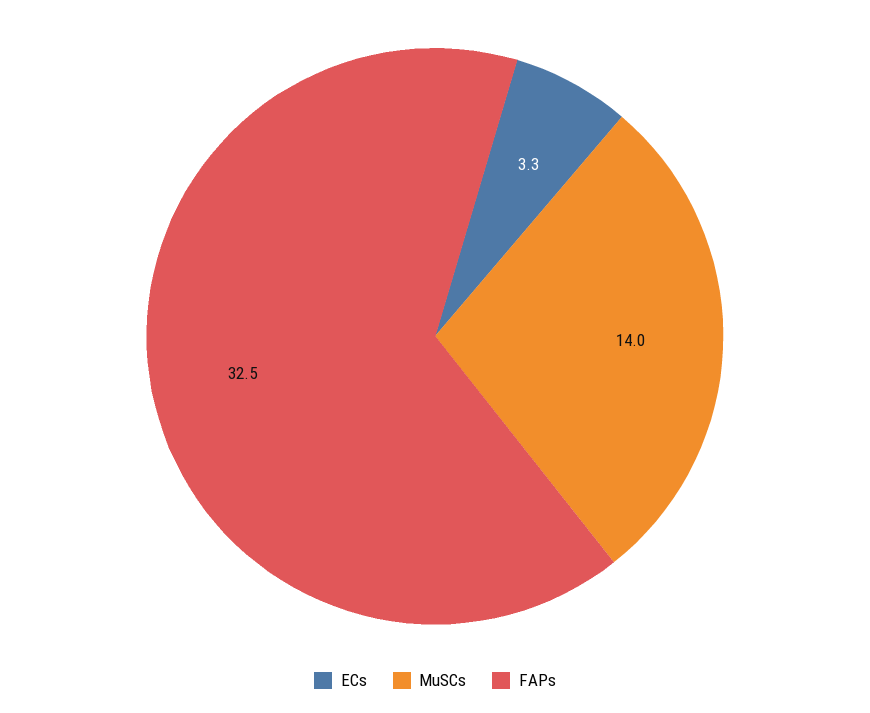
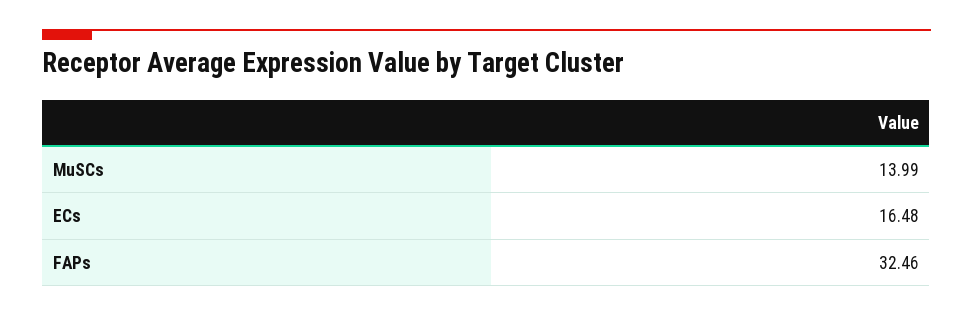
ECs: 3.3 -> 16.48

